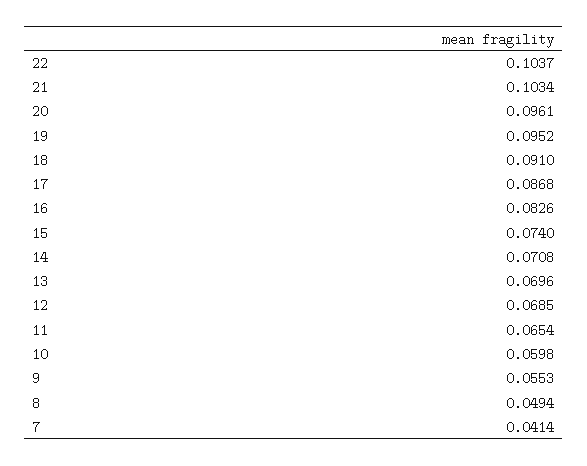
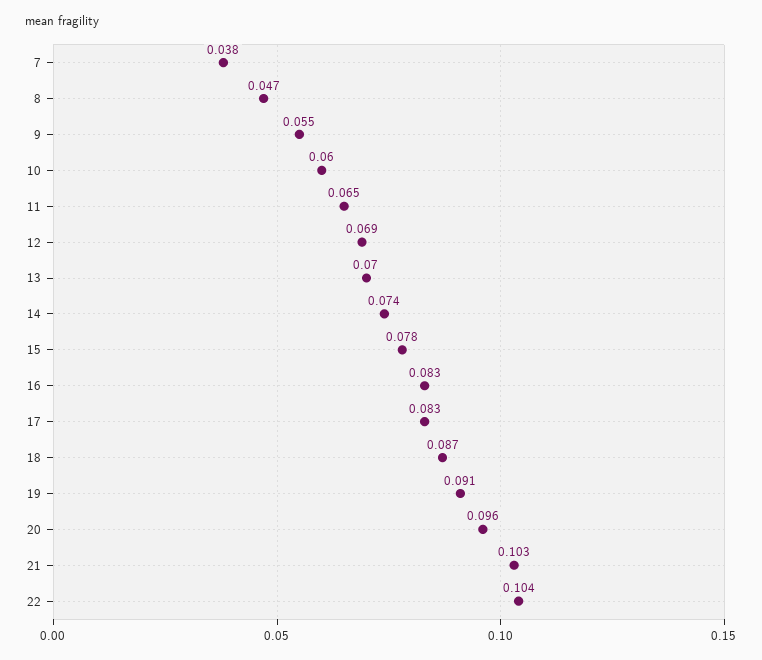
19: 0.0952 -> 0.091
18: 0.091 -> 0.087
17: 0.0868 -> 0.083
15: 0.074 -> 0.078
14: 0.0708 -> 0.074
8: 0.0494 -> 0.047
7: 0.0414 -> 0.038

